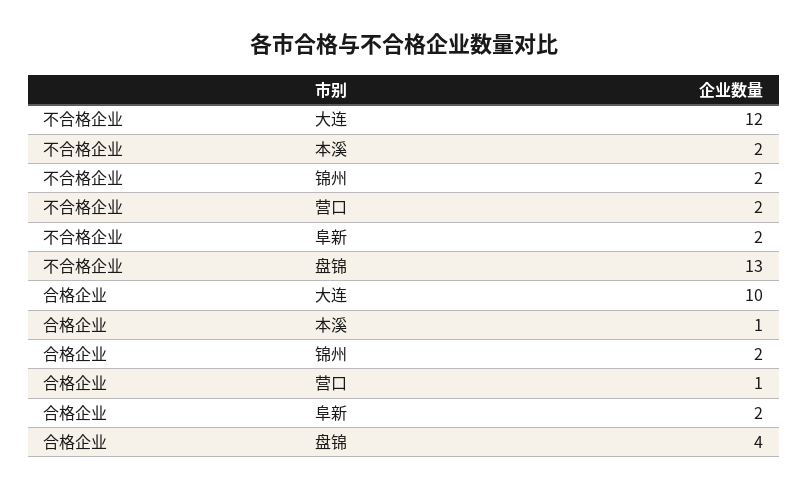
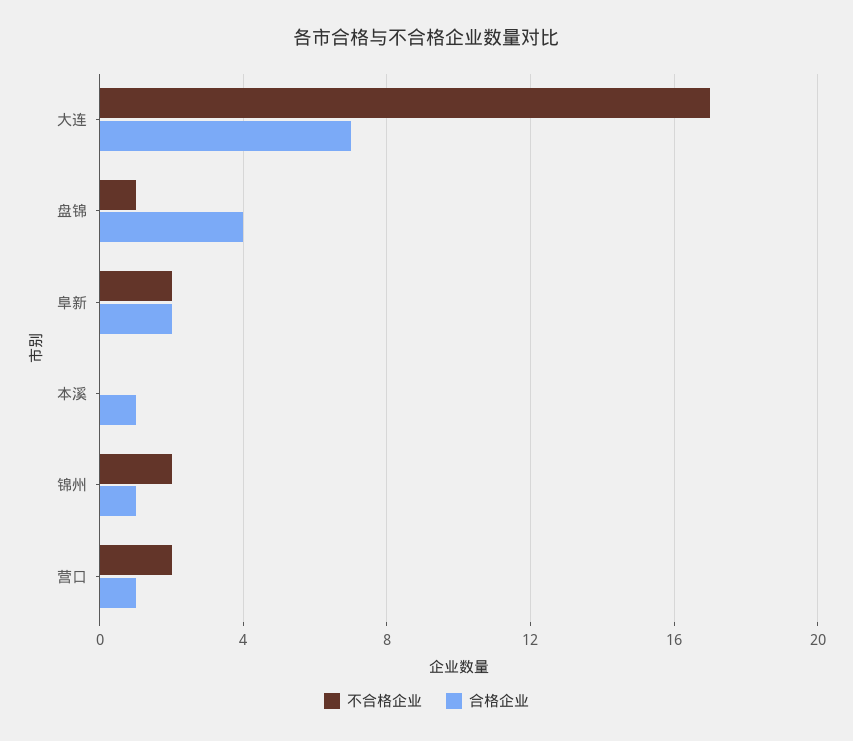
不合格企业, 大连: 12 -> 17
不合格企业, 本溪: 2 -> 0
不合格企业, 盘锦: 13 -> 1
合格企业, 大连: 10 -> 7
合格企业, 锦州: 2 -> 1

